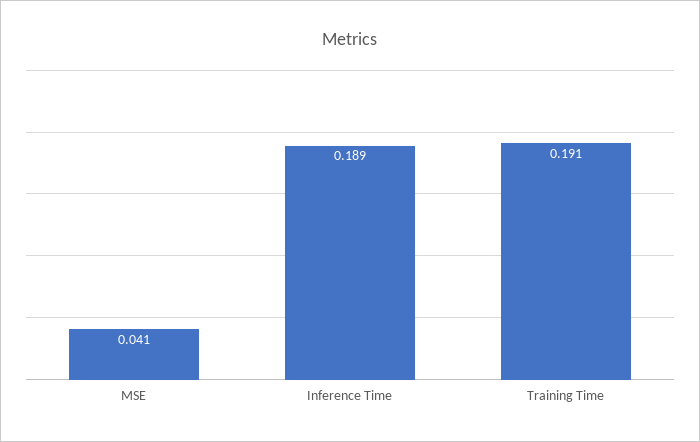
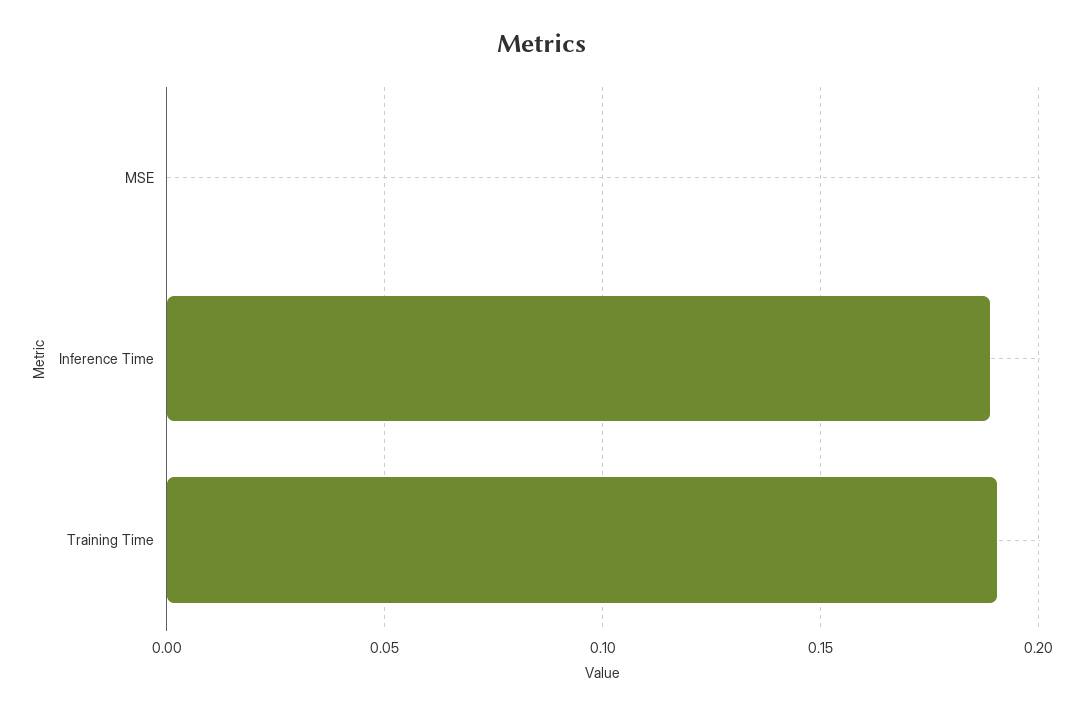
MSE: 0.041 -> 0

